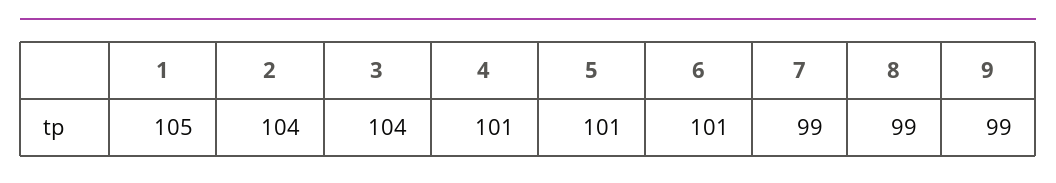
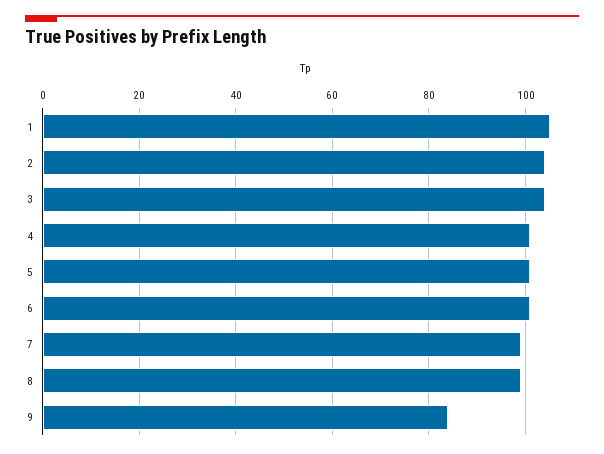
9: 99 -> 85

